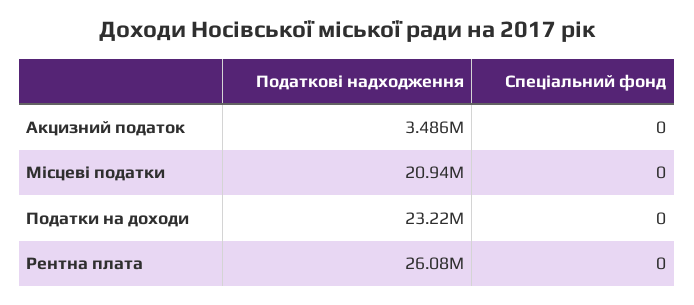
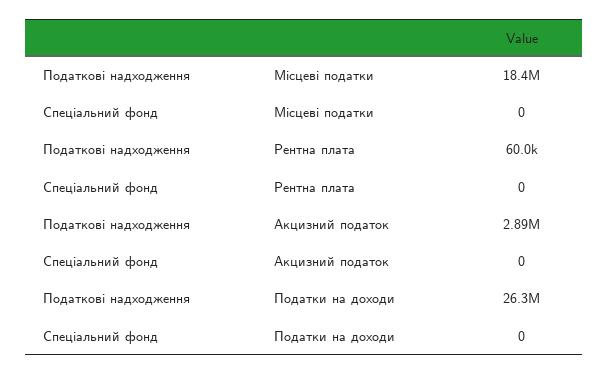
Податкові надходження, Акцизний податок: 3486000 -> 2890000
Податкові надходження, Місцеві податки: 20940000 -> 18400000
Податкові надходження, Податки на доходи: 23220000 -> 26300000
Податкові надходження, Рентна плата: 26080000 -> 60000

